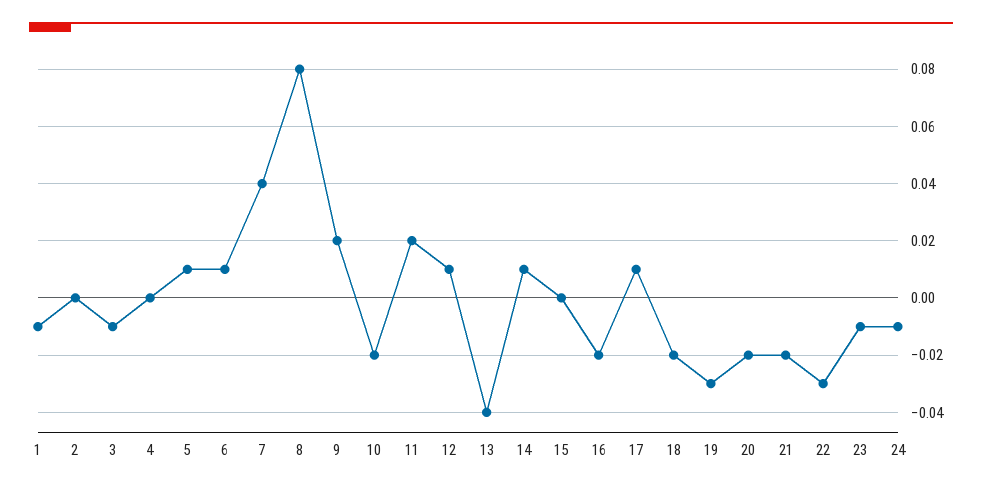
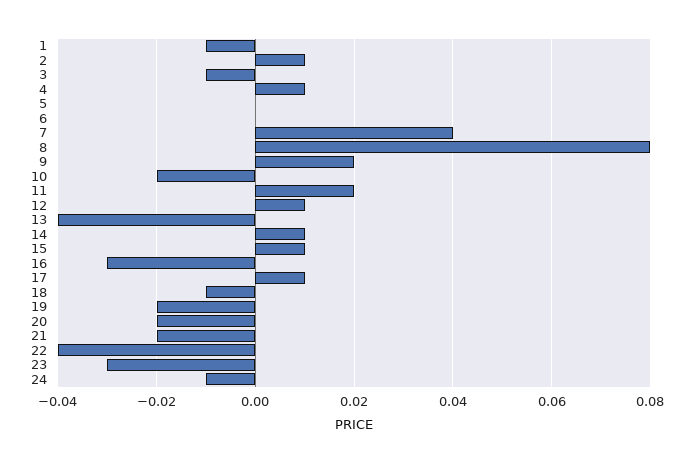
2: 0 -> 0.01
4: 0 -> 0.01
5: 0.01 -> 0
6: 0.01 -> 0
15: 0 -> 0.01
16: -0.02 -> -0.03
18: -0.02 -> -0.01
19: -0.03 -> -0.02
22: -0.03 -> -0.04
23: -0.01 -> -0.03

